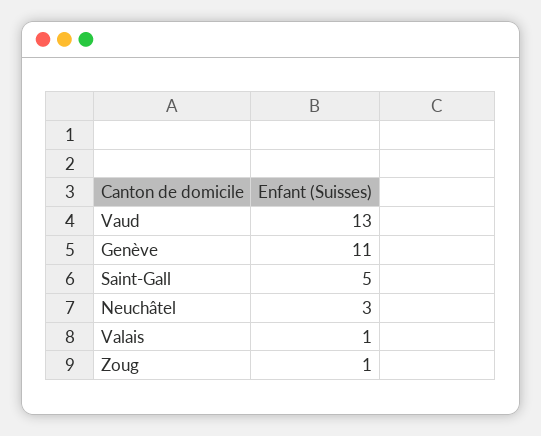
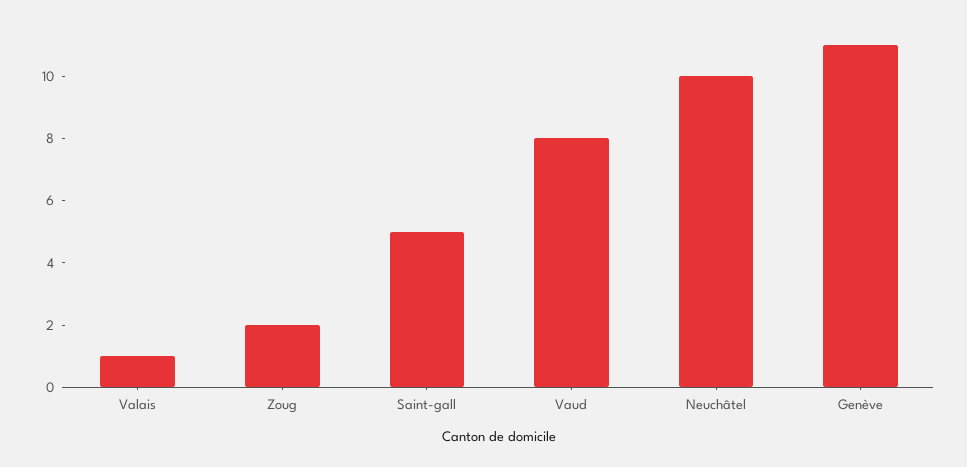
Vaud: 13 -> 8
Neuchâtel: 3 -> 10
Zoug: 1 -> 2

